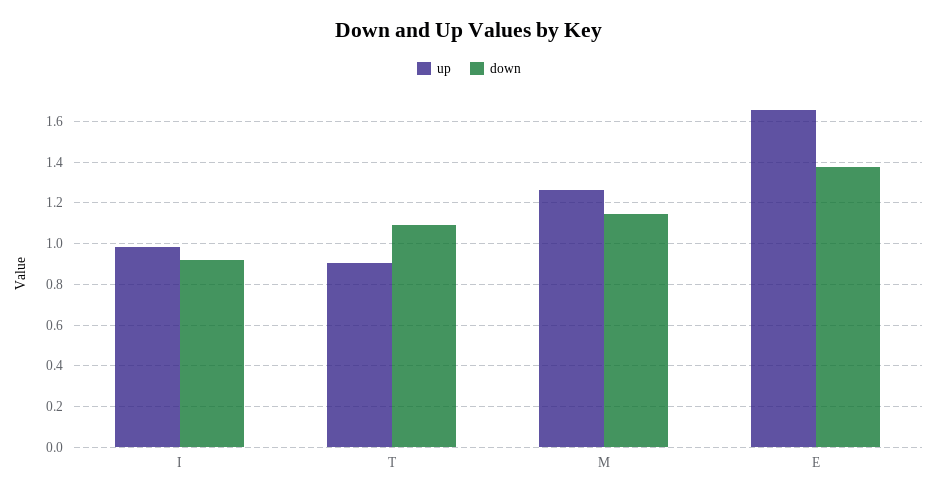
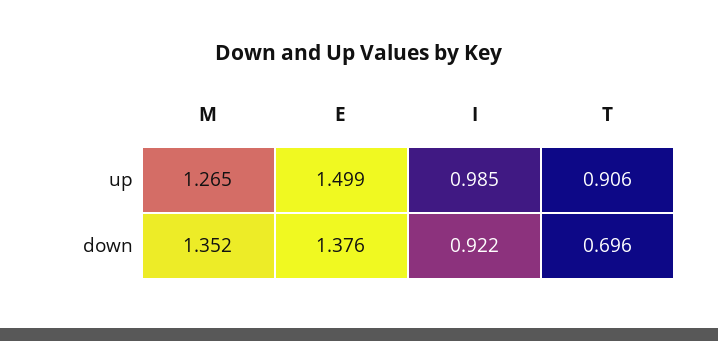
down, T: 1.1 -> 0.696
down, M: 1.15 -> 1.352
up, E: 1.65 -> 1.499

